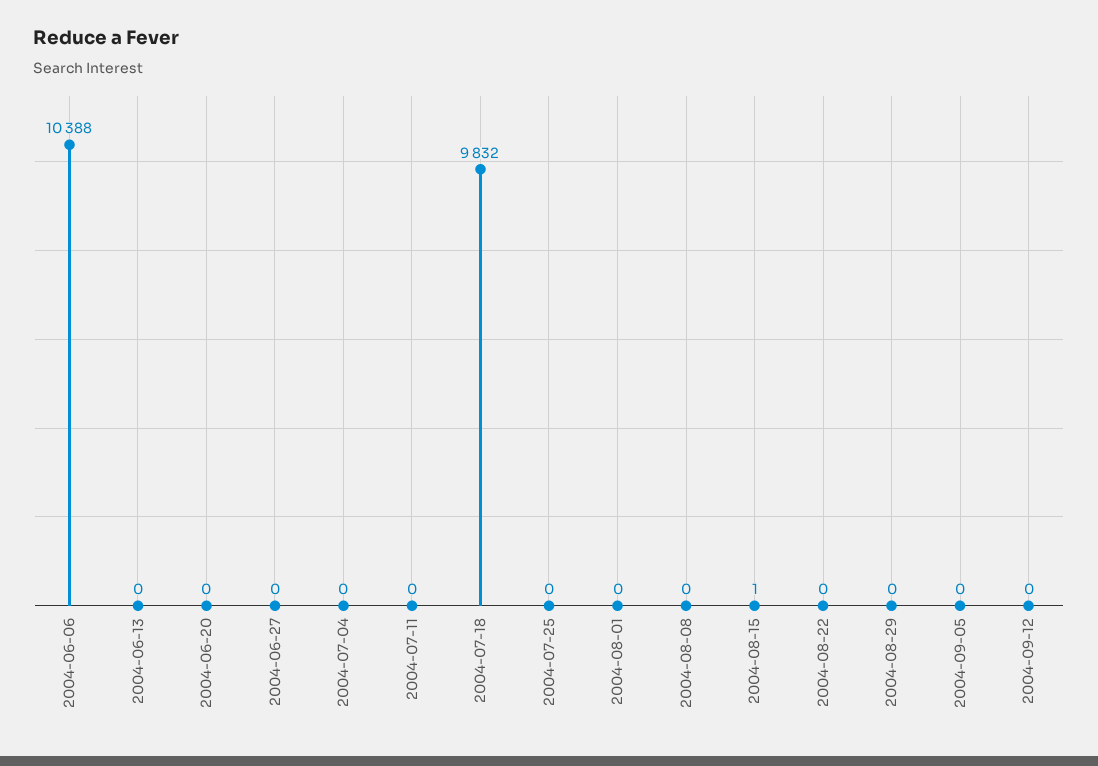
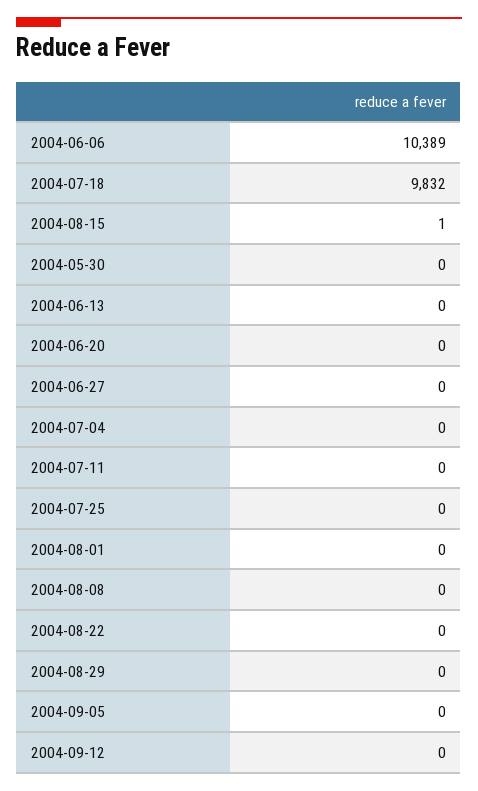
2004-06-06: 10388 -> 10389
2004-05-30: none -> 0

